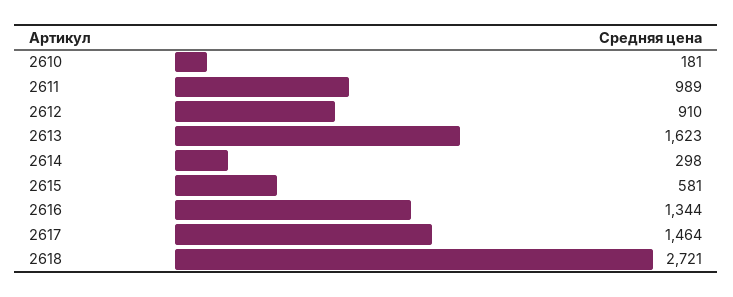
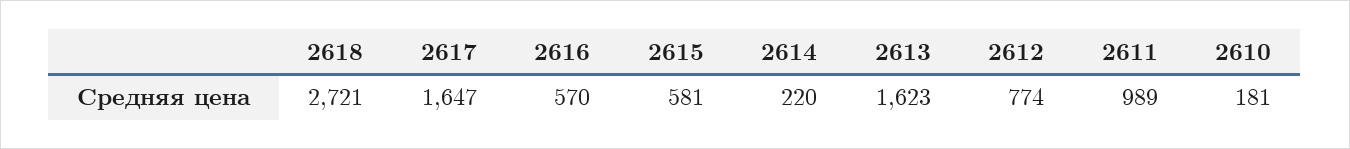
2612: 910 -> 774
2614: 298 -> 220
2616: 1344 -> 570
2617: 1464 -> 1647

